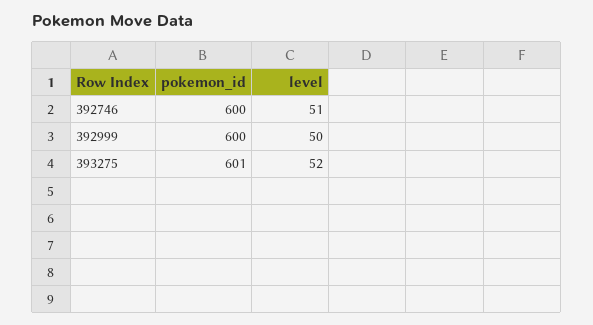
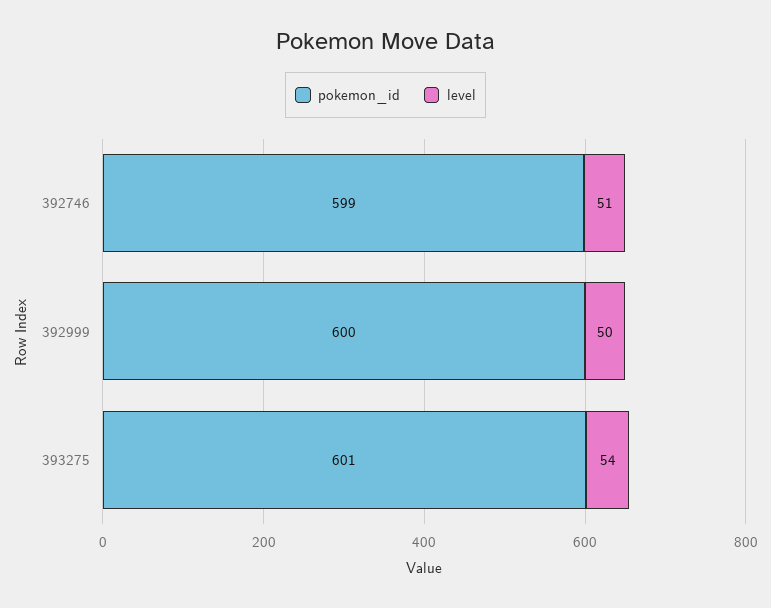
pokemon_id, 392746: 600 -> 599
level, 393275: 52 -> 54

